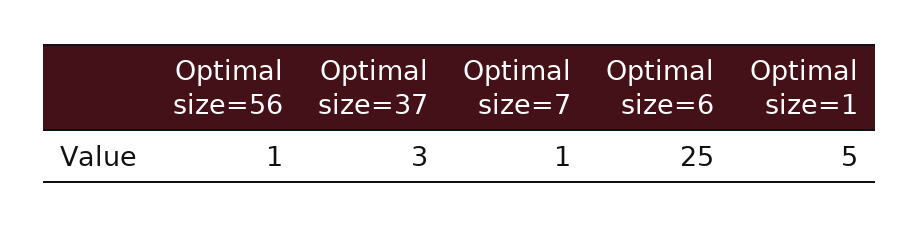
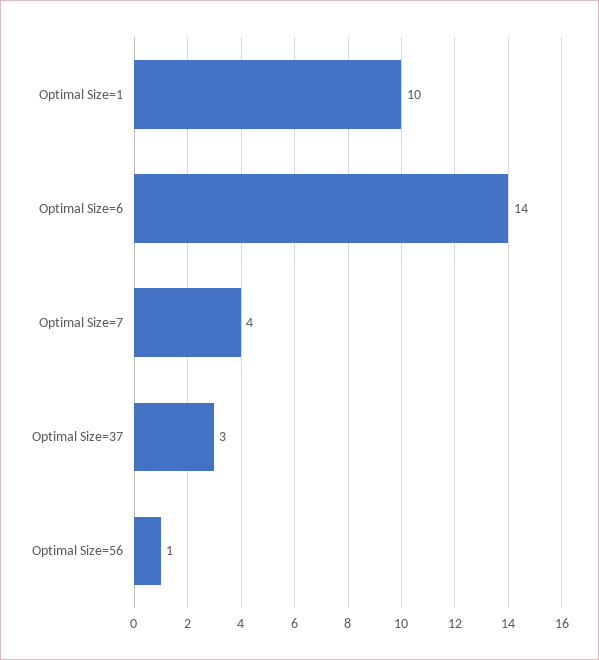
Optimal size=7: 1 -> 4
Optimal size=6: 25 -> 14
Optimal size=1: 5 -> 10

